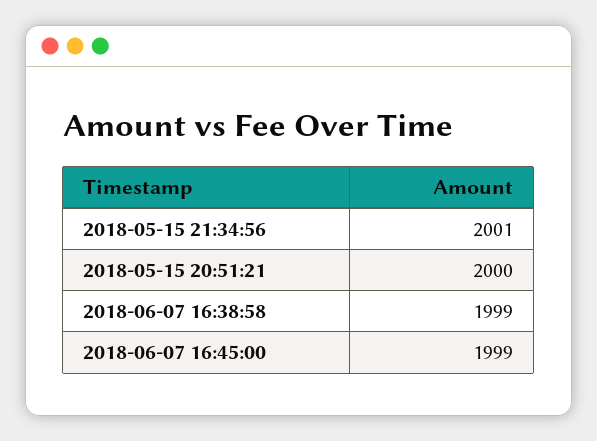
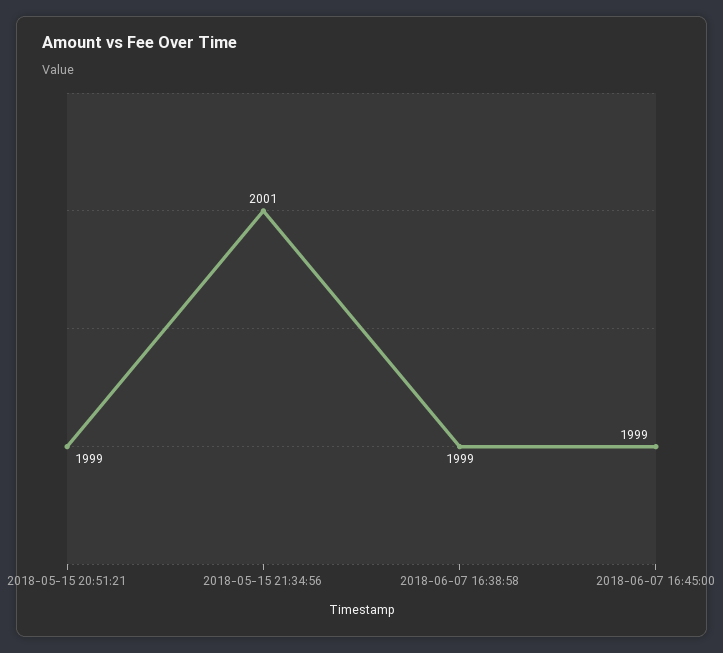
2018-05-15 20:51:21: 2000 -> 1999

